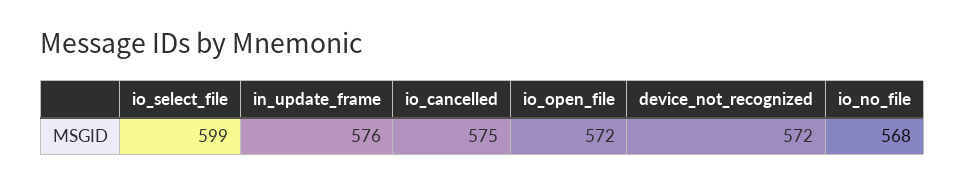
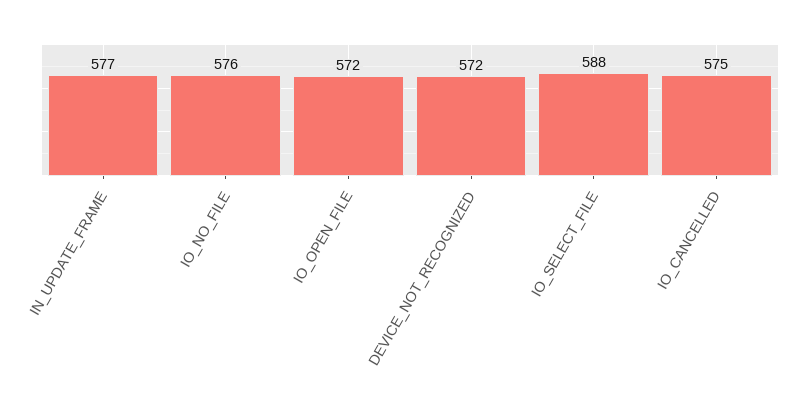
io_select_file: 599 -> 588
in_update_frame: 576 -> 577
io_no_file: 568 -> 576

